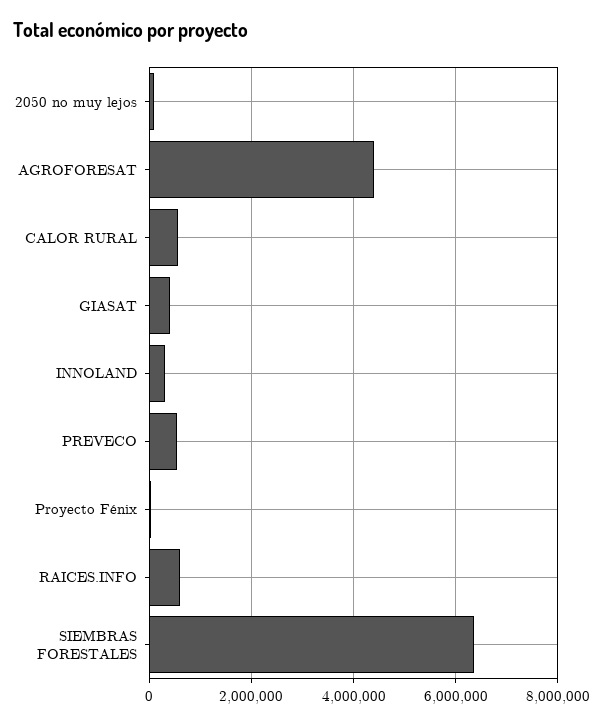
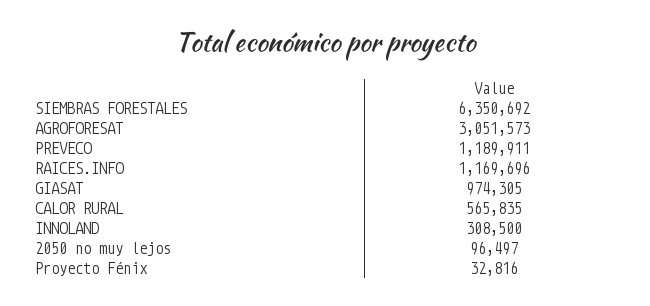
AGROFORESAT: 4400000 -> 3051573
GIASAT: 400000 -> 974305
PREVECO: 600000 -> 1189911
RAICES.INFO: 600000 -> 1169696

